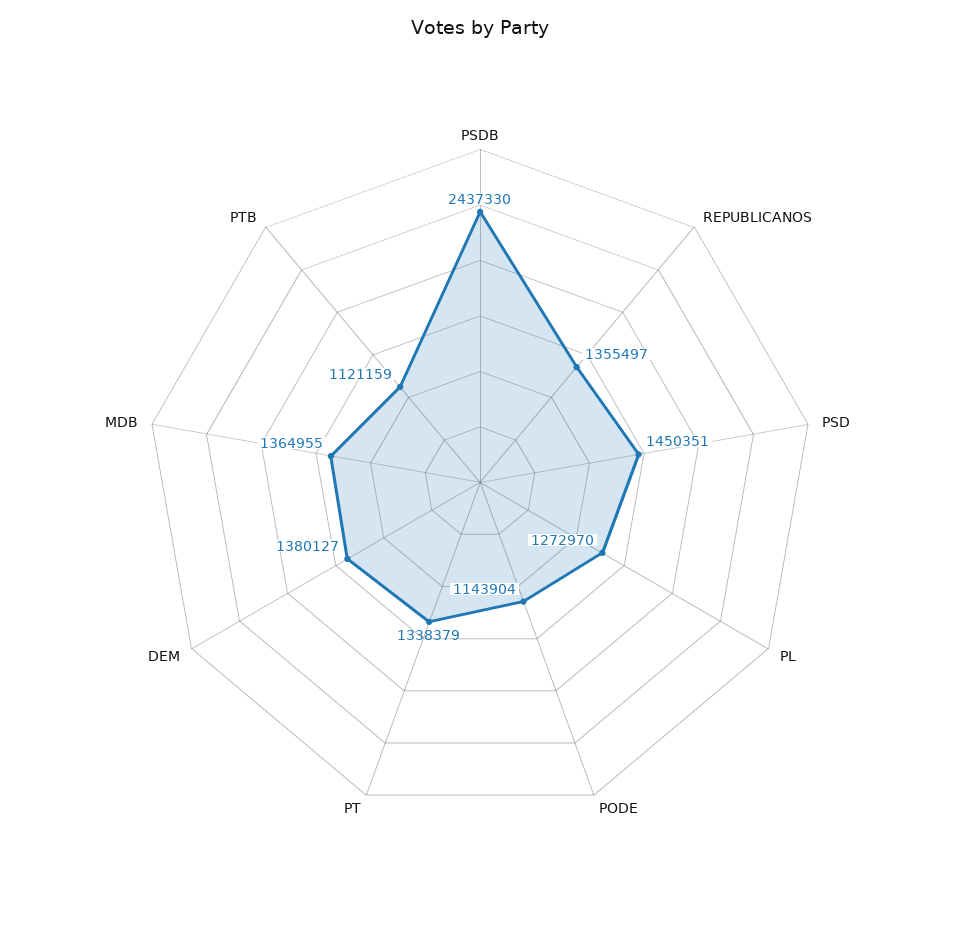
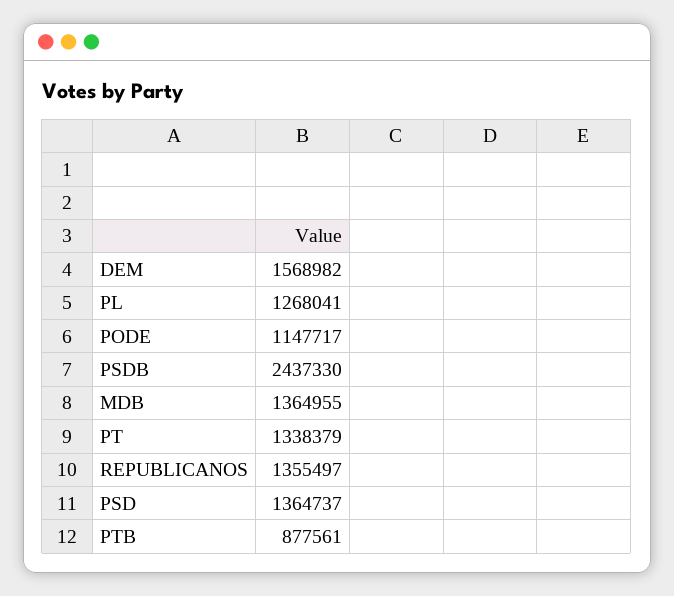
PSD: 1450351 -> 1364737
PL: 1272970 -> 1268041
PODE: 1143904 -> 1147717
DEM: 1380127 -> 1568982
PTB: 1121159 -> 877561

